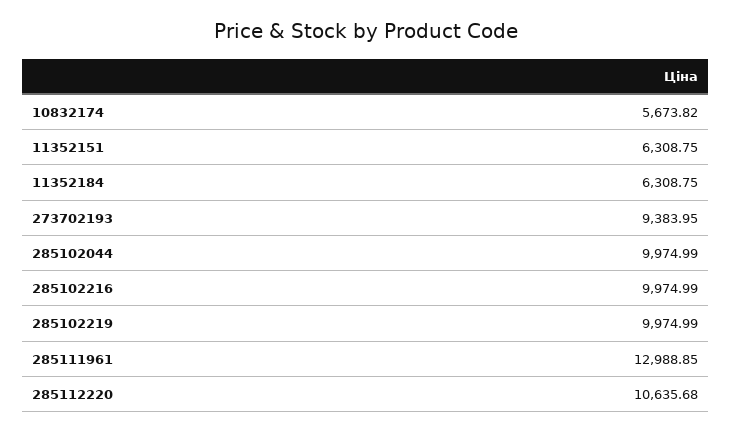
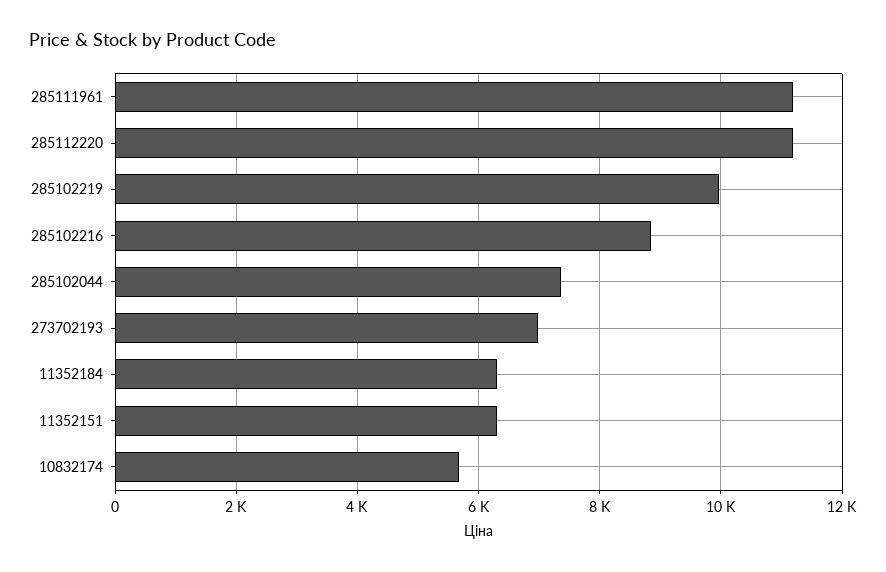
273702193: 9383.95 -> 7000
285102044: 9974.99 -> 7400
285102216: 9974.99 -> 8800
285111961: 12988.85 -> 11200
285112220: 10635.68 -> 11200

